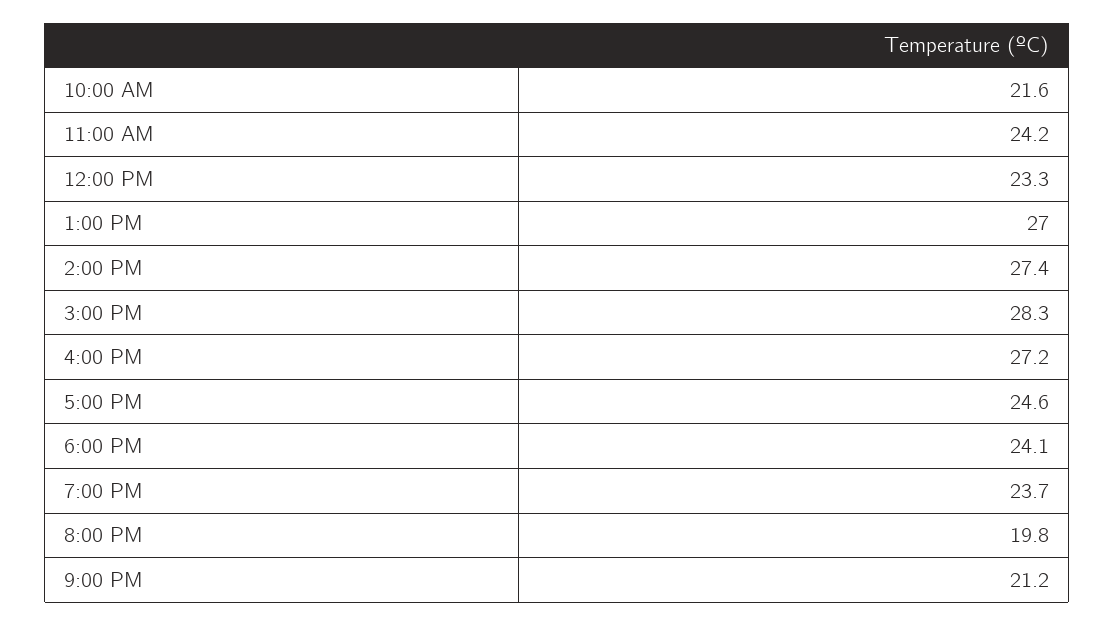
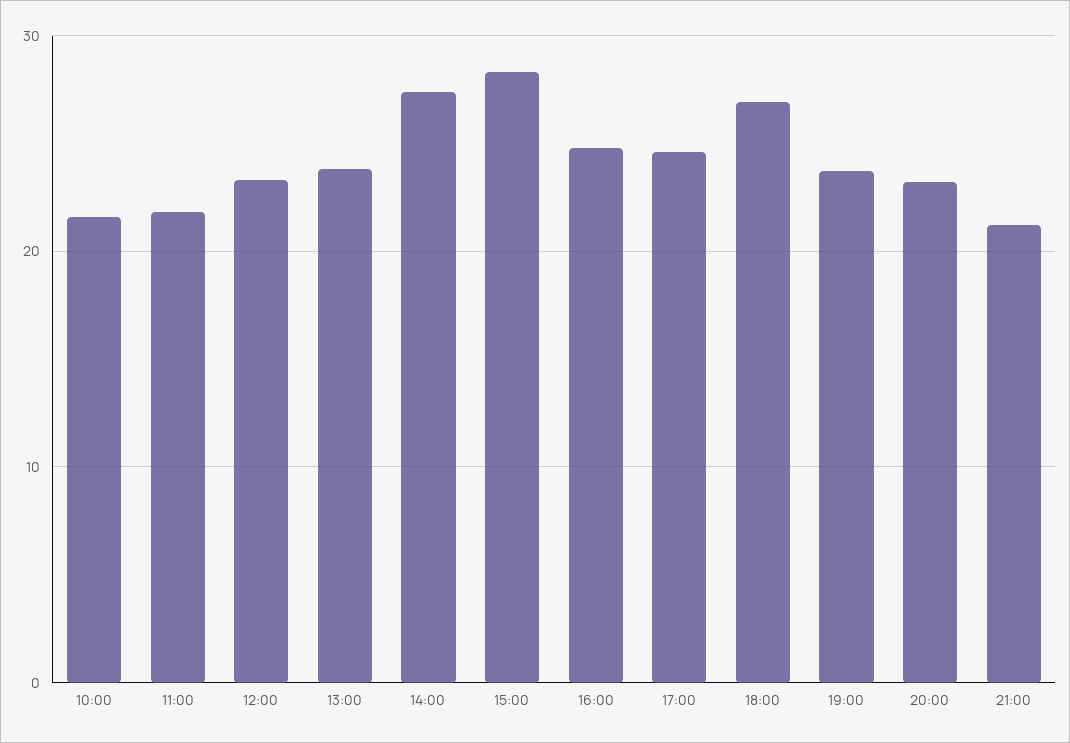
11:00 AM: 24.2 -> 22
1:00 PM: 27 -> 24
4:00 PM: 27.2 -> 25
6:00 PM: 24.1 -> 27
8:00 PM: 19.8 -> 23

